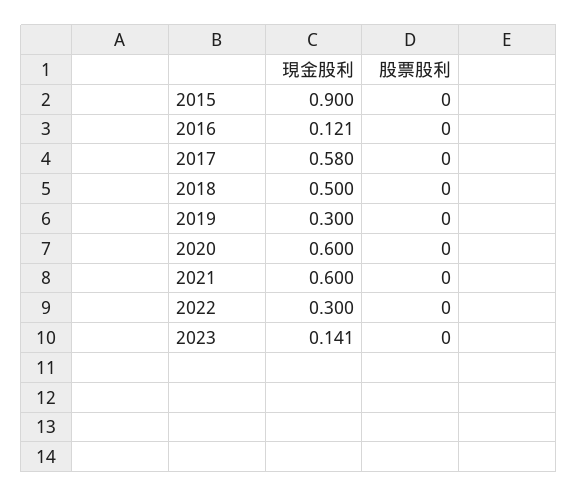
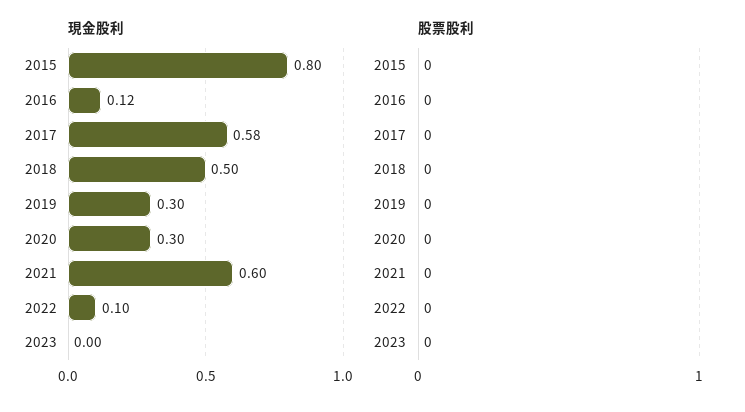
現金股利, 2015: 0.9 -> 0.8
現金股利, 2020: 0.6 -> 0.3
現金股利, 2022: 0.3 -> 0.1
現金股利, 2023: 0.141 -> 0

